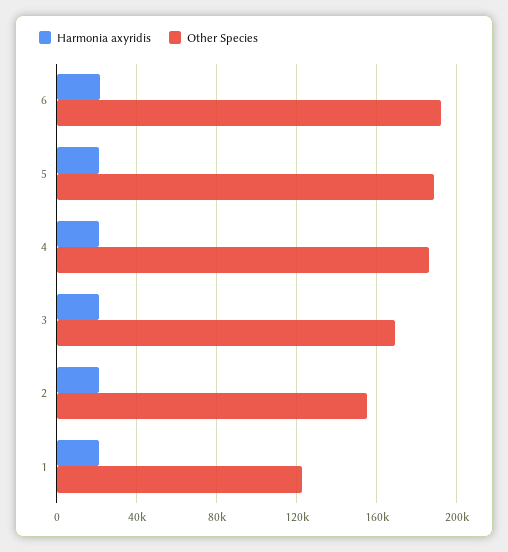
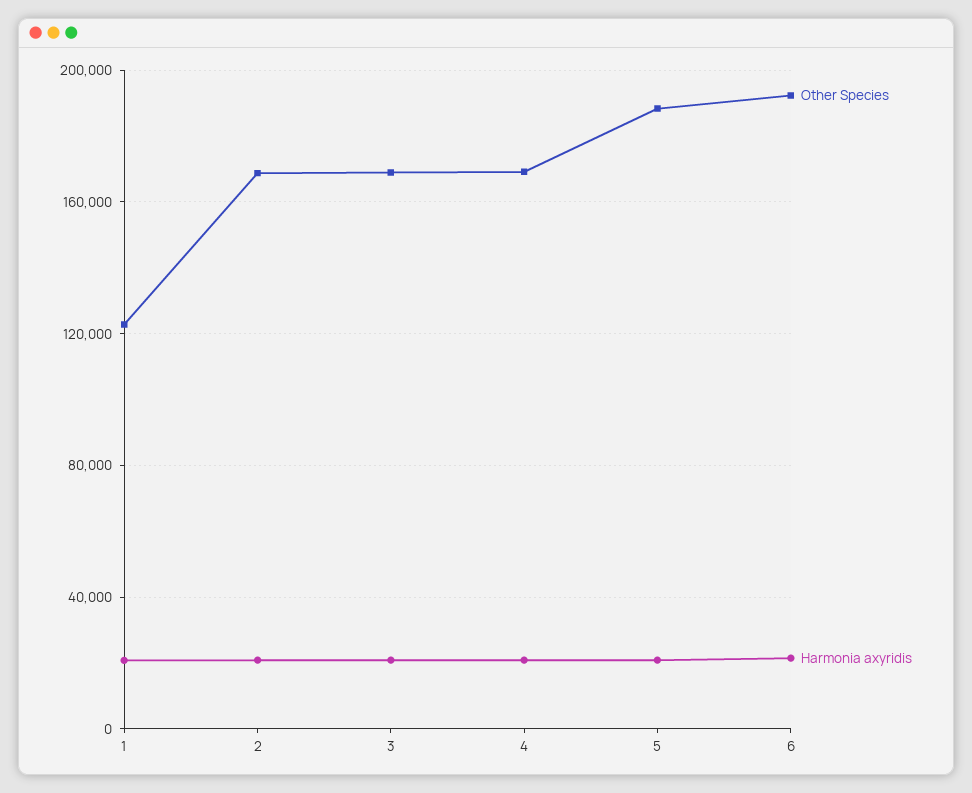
Other Species, 4: 185000 -> 170000
Other Species, 2: 155000 -> 170000

